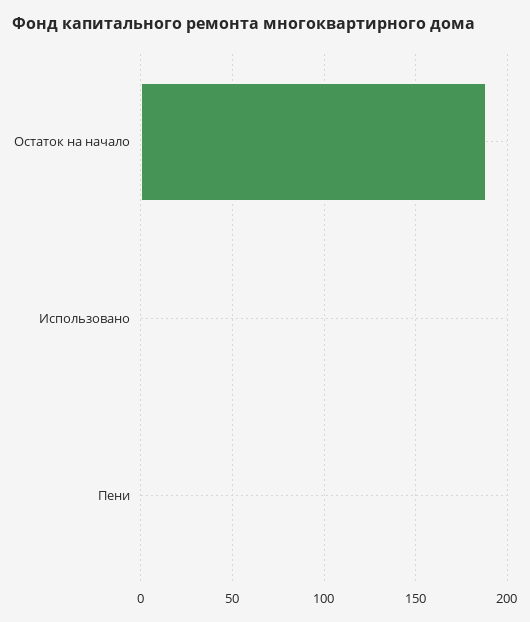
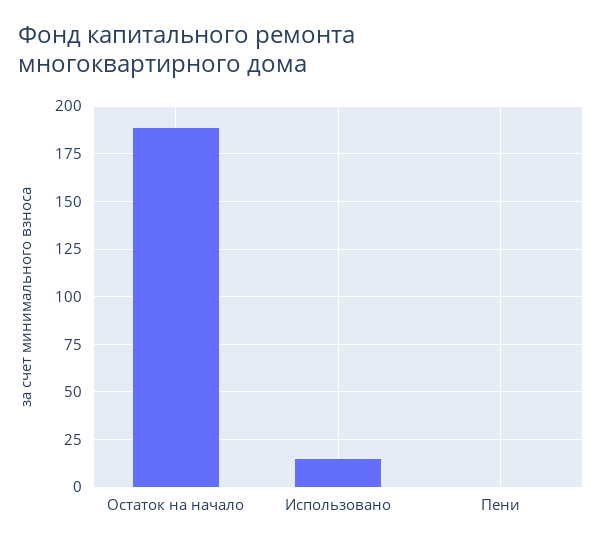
Использовано: 0 -> 15

